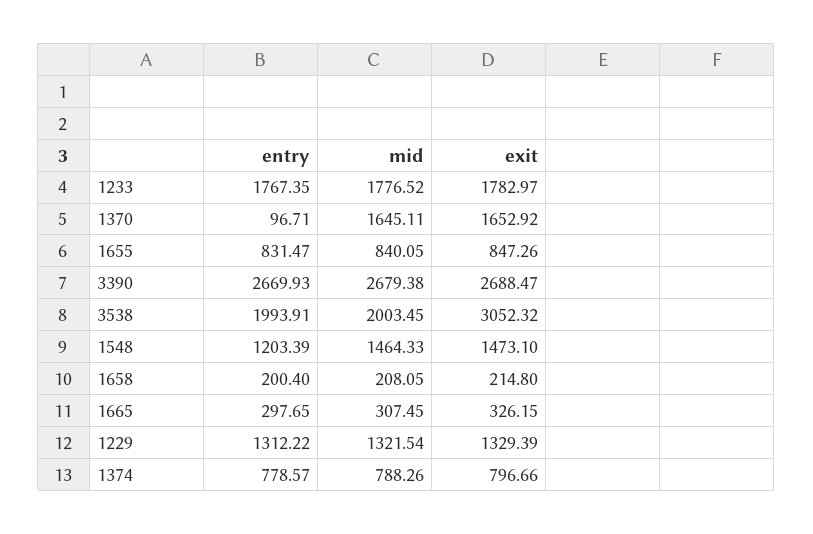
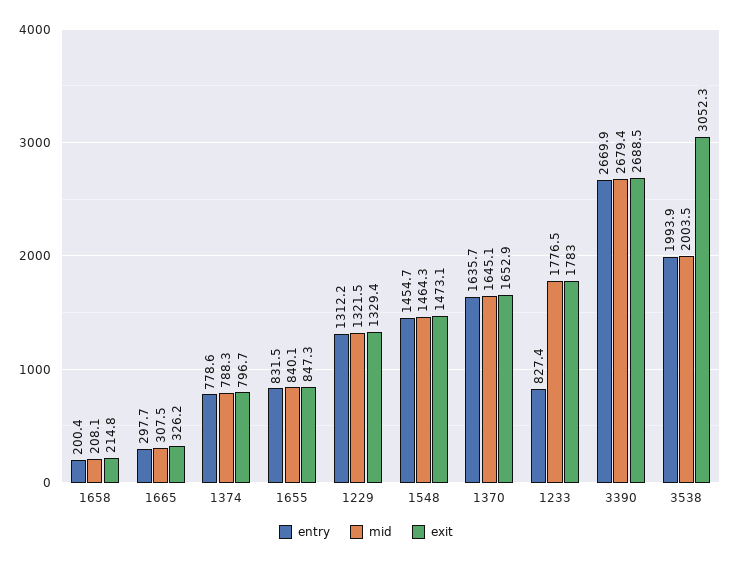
entry, 1233: 1767.35 -> 827.4
entry, 1370: 96.71 -> 1635.7
entry, 1548: 1203.39 -> 1454.7

